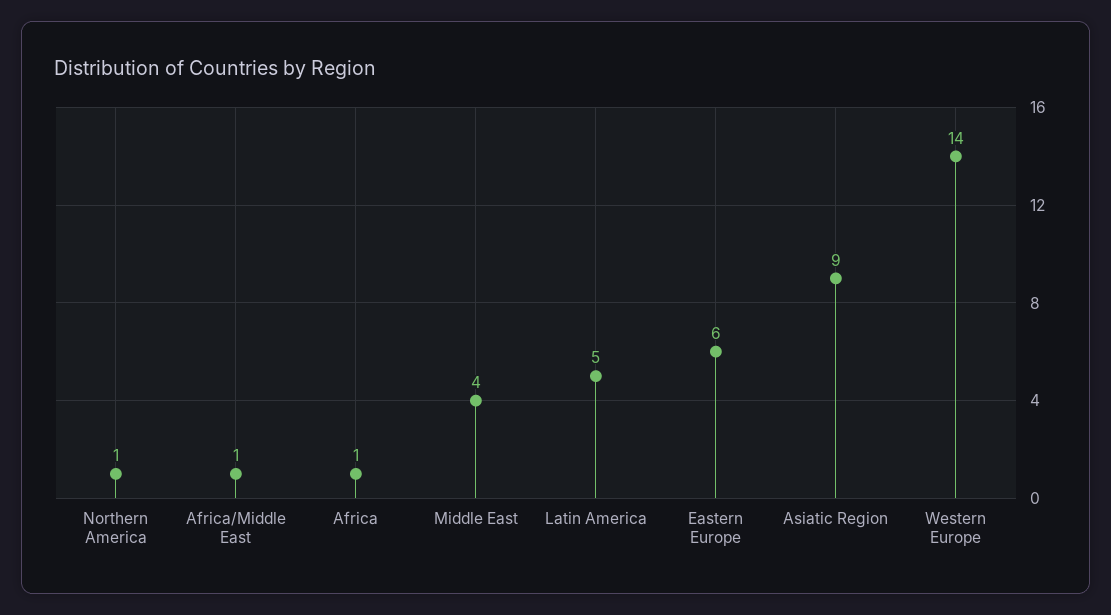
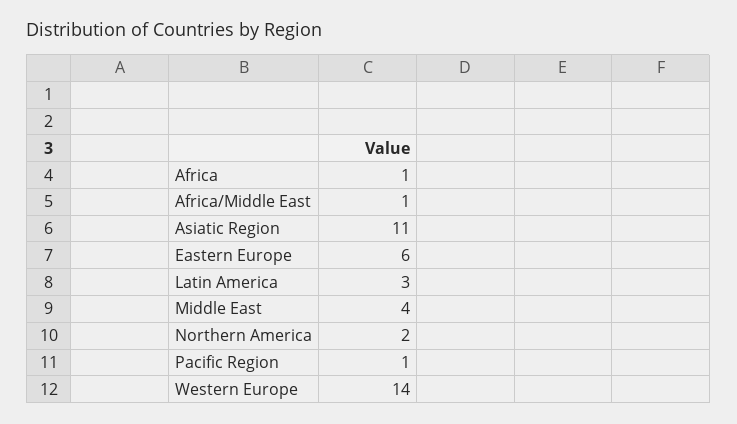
Northern America: 1 -> 2
Latin America: 5 -> 3
Asiatic Region: 9 -> 11
Pacific Region: none -> 1

